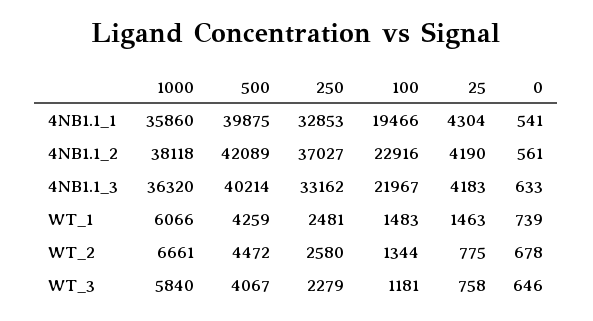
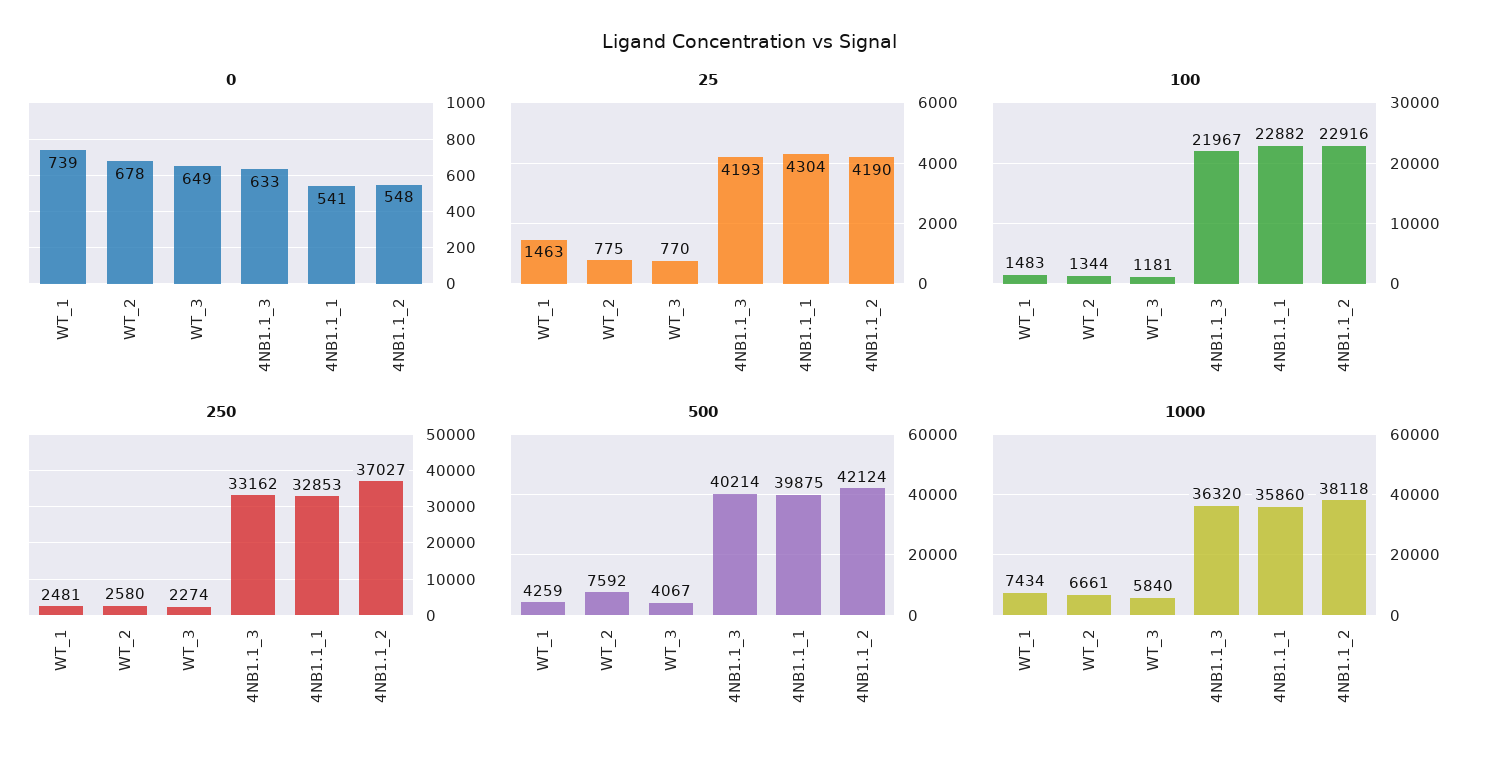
100, 4NB1.1_1: 19466 -> 22882
500, 4NB1.1_2: 42089 -> 42124
0, 4NB1.1_2: 561 -> 548
25, 4NB1.1_3: 4183 -> 4193
1000, WT_1: 6066 -> 7434
500, WT_2: 4472 -> 7592
250, WT_3: 2279 -> 2274
25, WT_3: 758 -> 770
0, WT_3: 646 -> 649

